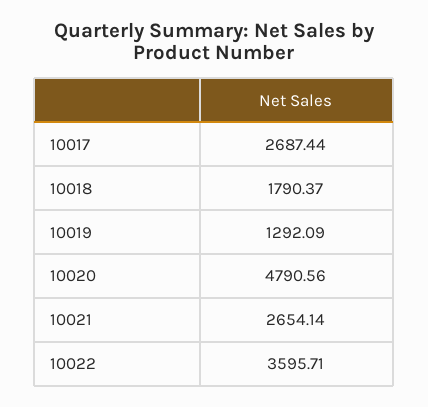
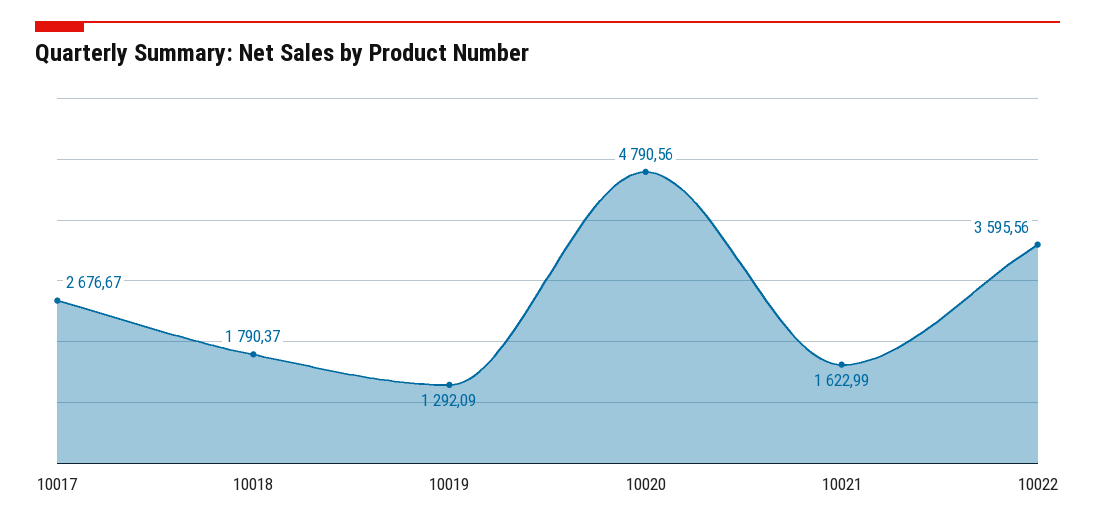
10017: 2687.44 -> 2676.67
10021: 2654.14 -> 1622.99
10022: 3595.71 -> 3595.56

